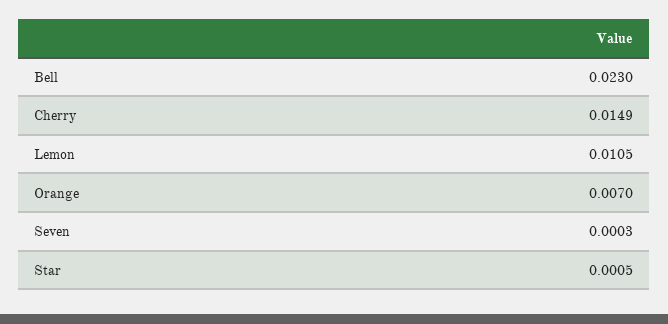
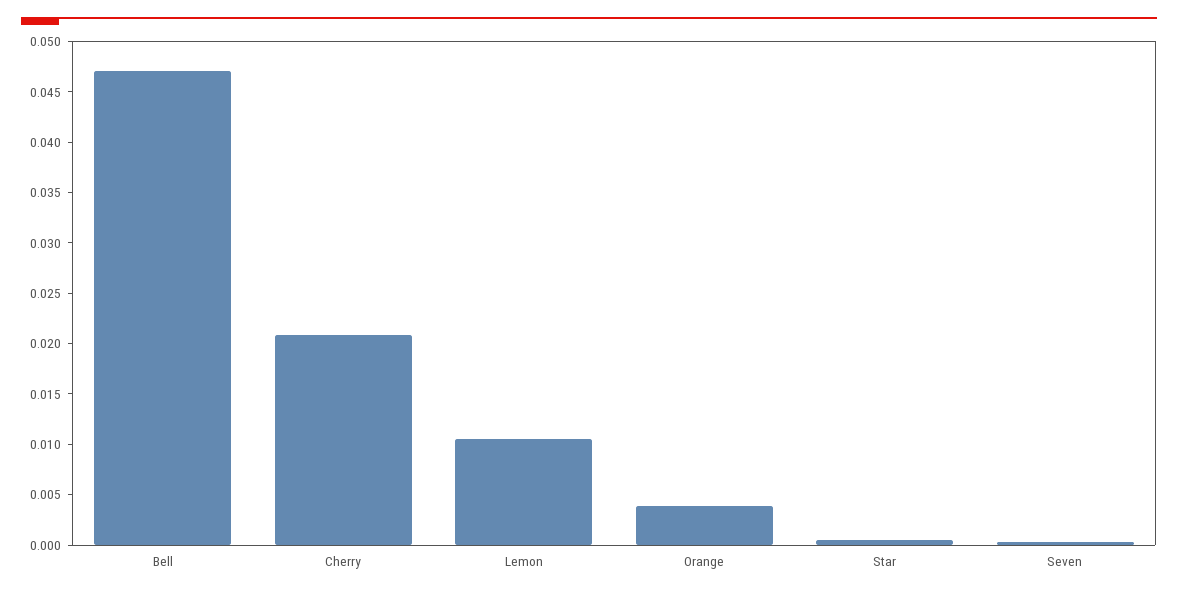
Bell: 0.023 -> 0.047
Cherry: 0.0149 -> 0.021
Orange: 0.007 -> 0.004

